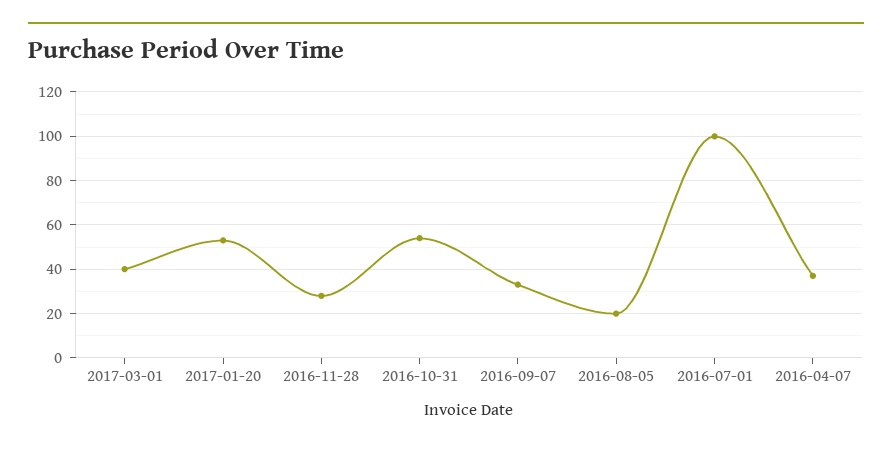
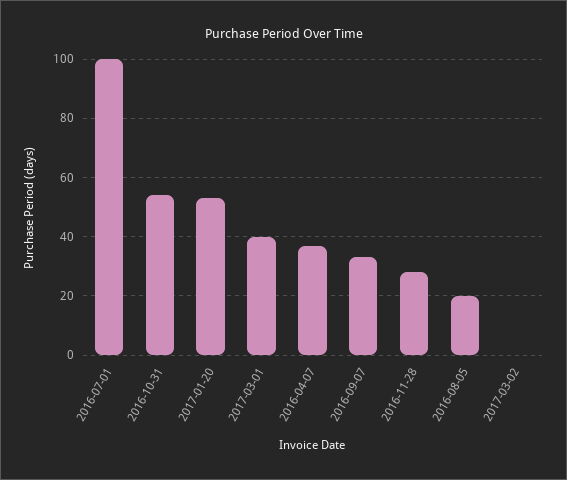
2017-03-02: none -> 0

